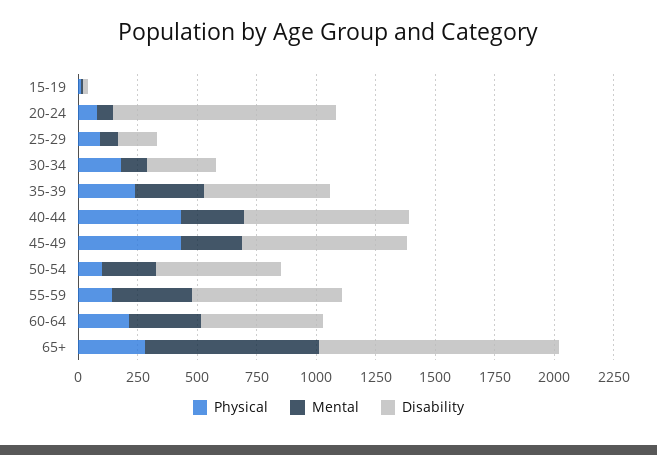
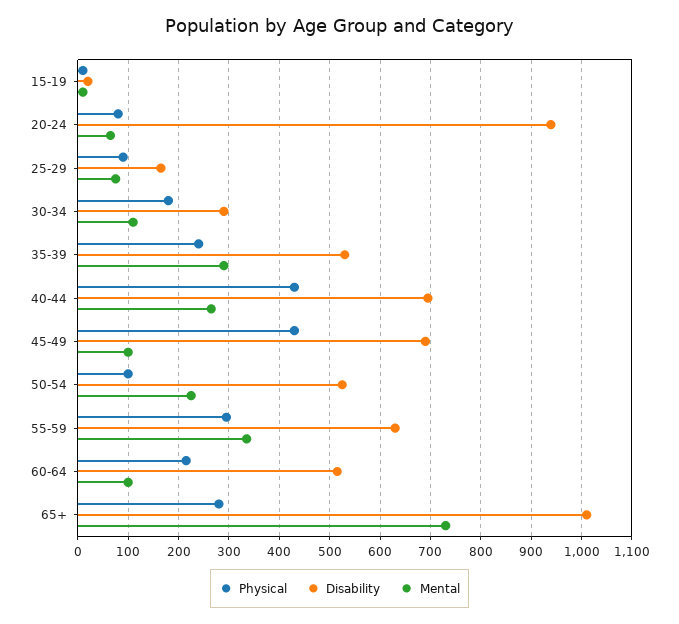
Mental, 45-49: 250 -> 100
Physical, 55-59: 150 -> 300
Mental, 60-64: 300 -> 100

